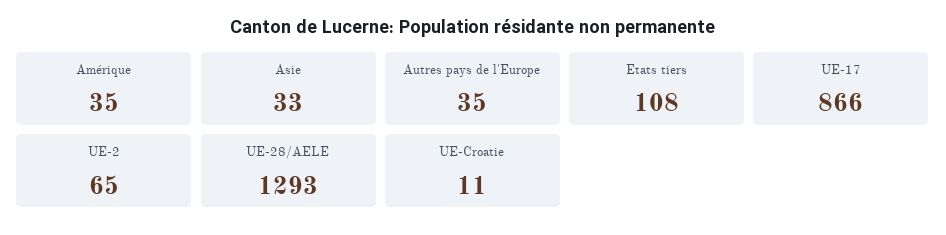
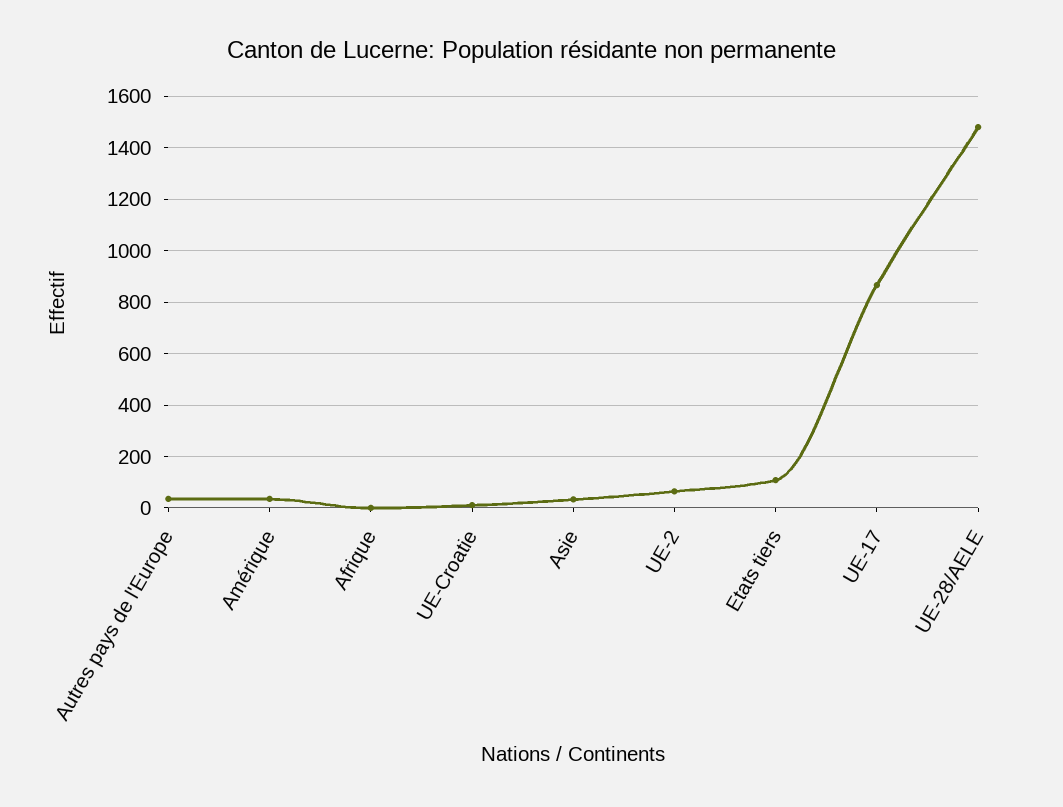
UE-28/AELE: 1293 -> 1475
Afrique: none -> 0

